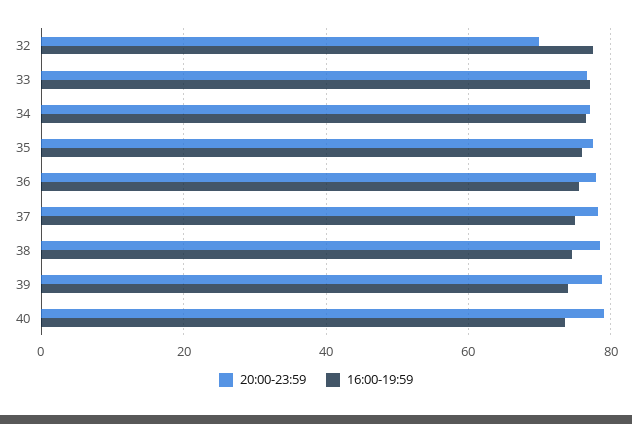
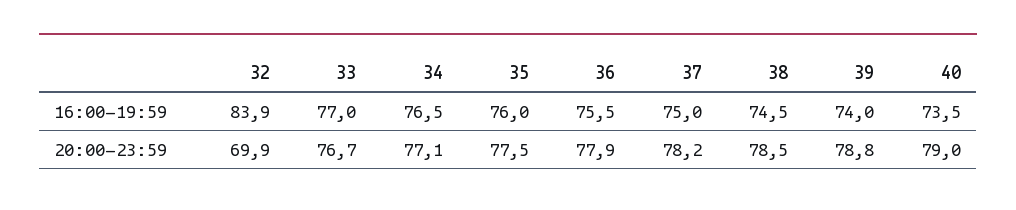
16:00-19:59, 32: 78 -> 83.9

